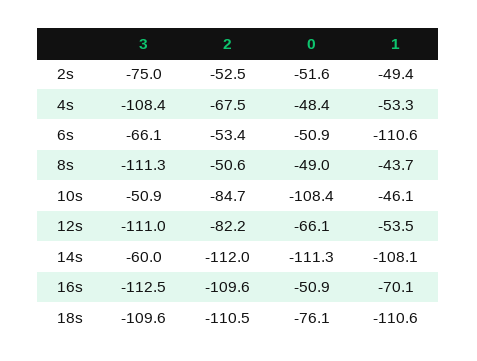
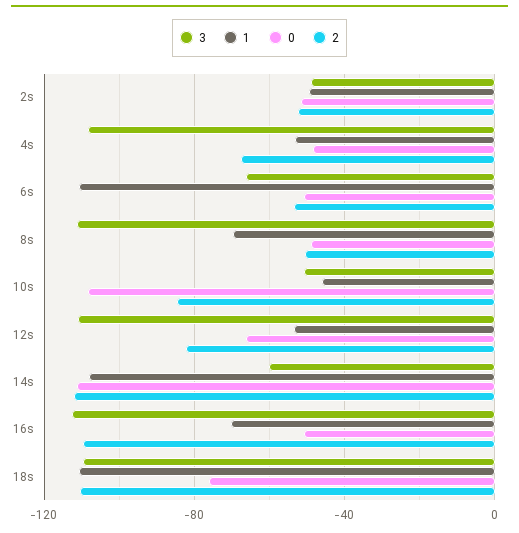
3, 2s: -75 -> -50
1, 8s: -43.7 -> -70

